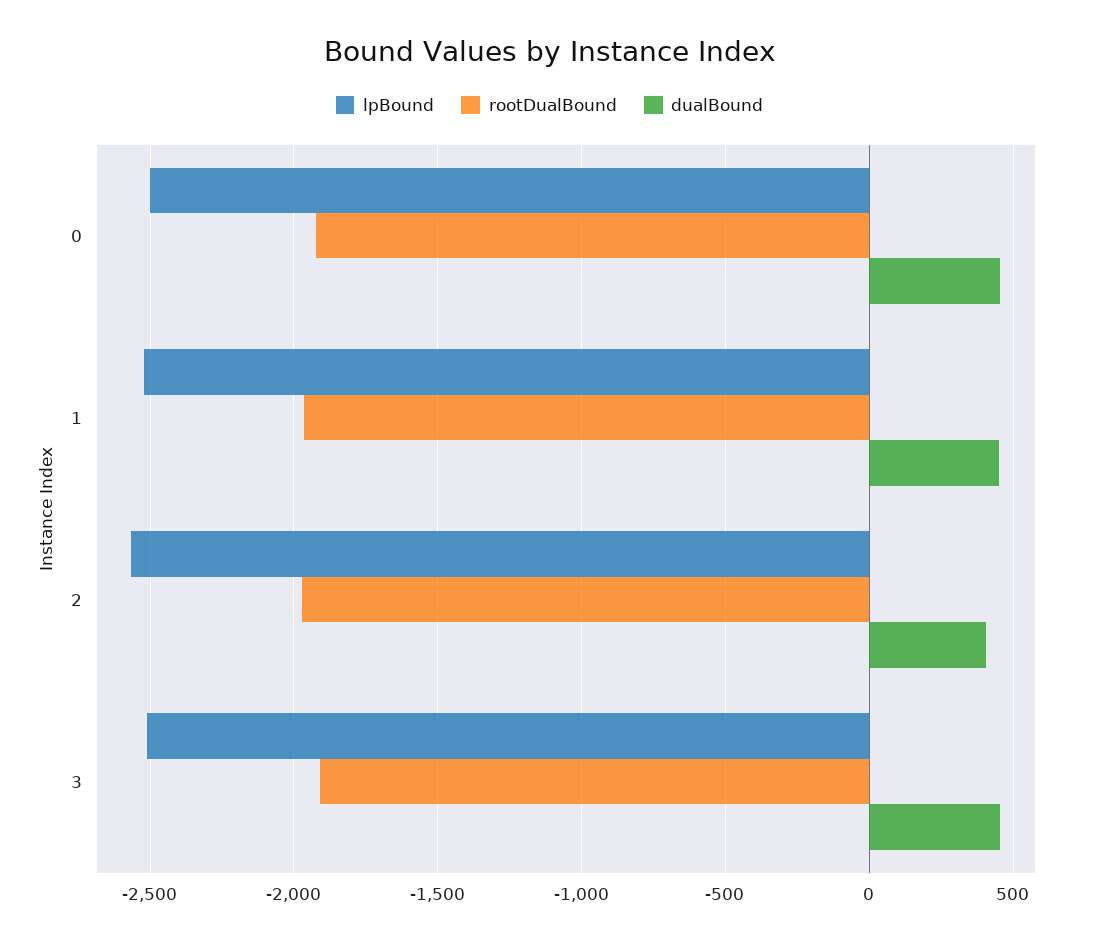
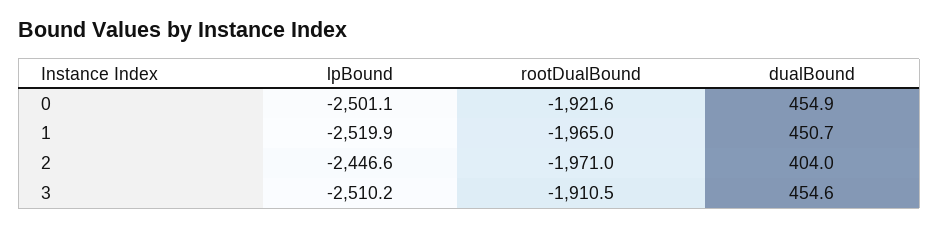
lpBound, 2: -2550 -> -2446.6

